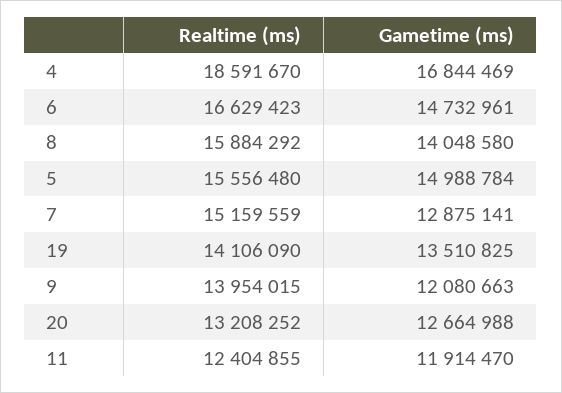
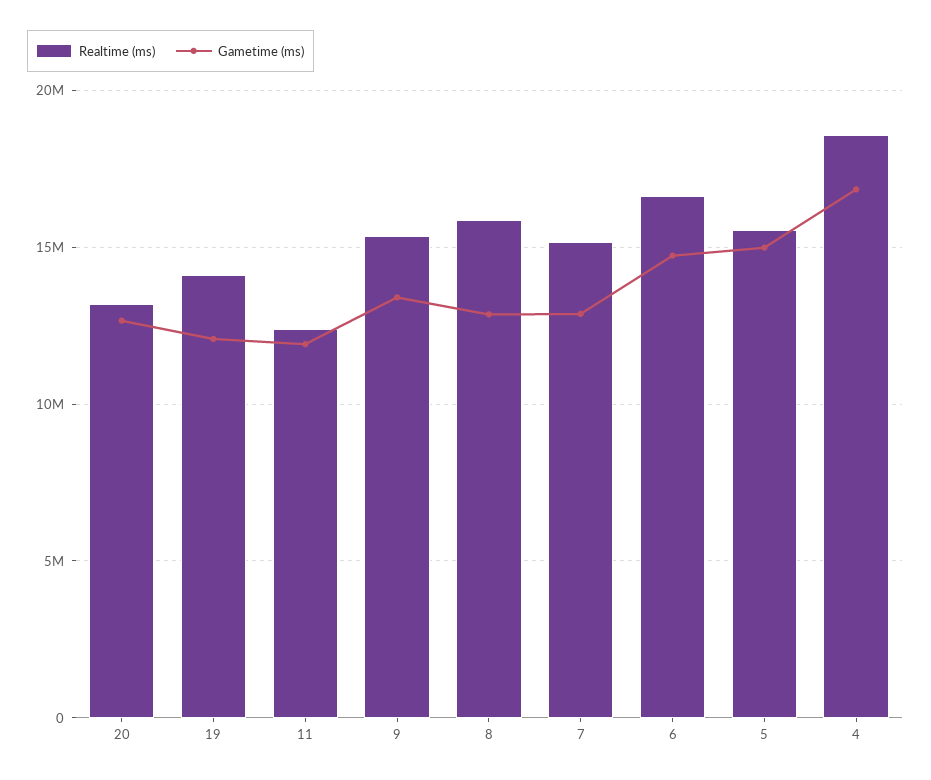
Gametime (ms), 8: 14048580 -> 13000000
Gametime (ms), 19: 13510825 -> 12000000
Realtime (ms), 9: 13954015 -> 15500000
Gametime (ms), 9: 12080663 -> 13500000

